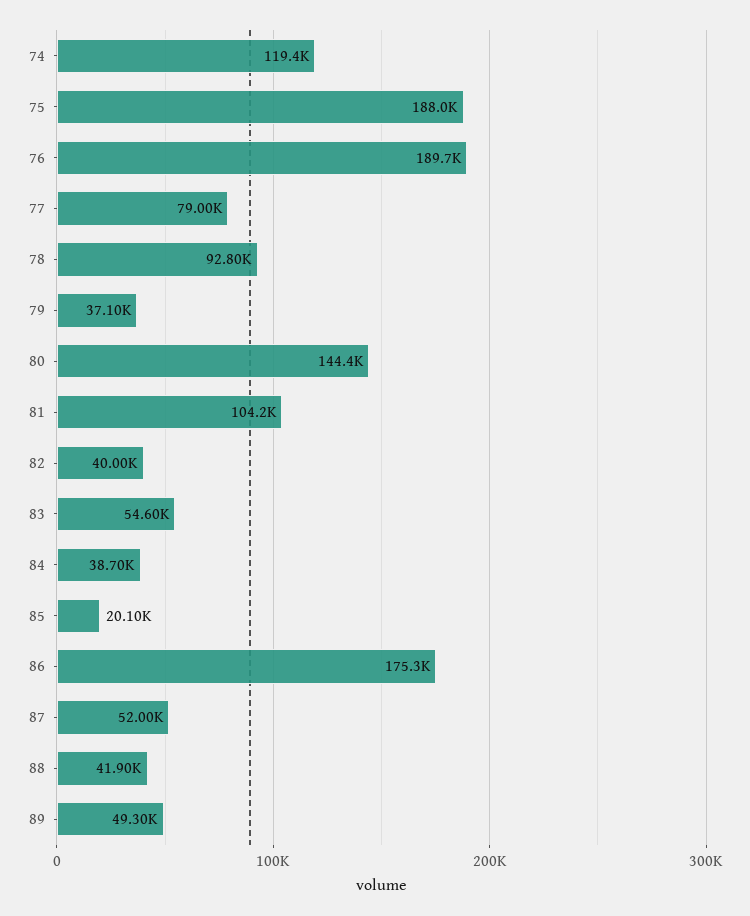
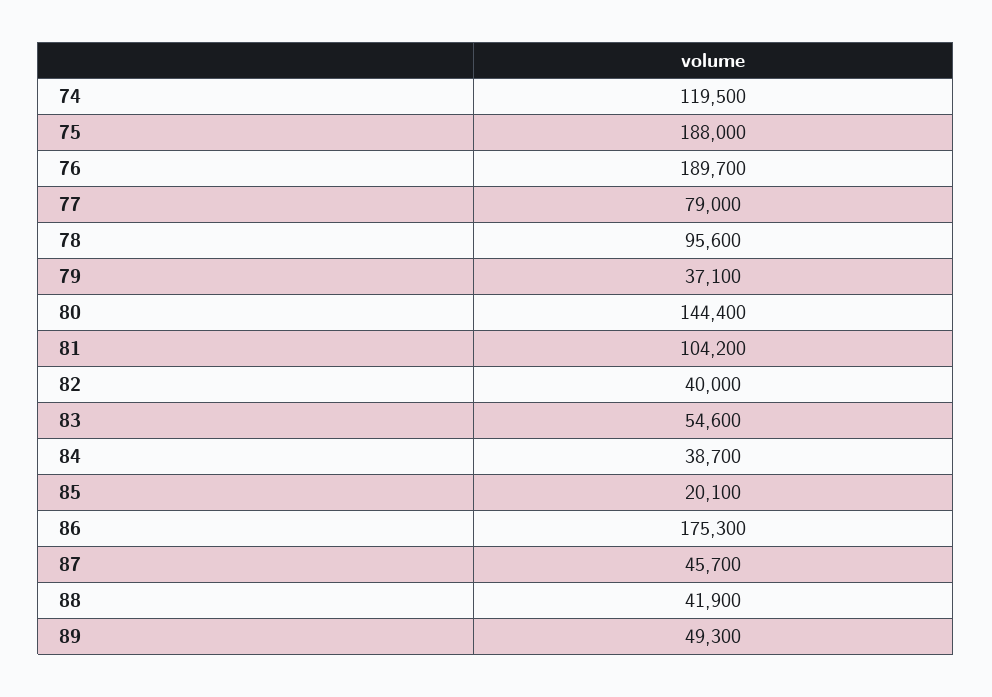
74: 119400 -> 119500
78: 92800 -> 95600
87: 52000 -> 45700

